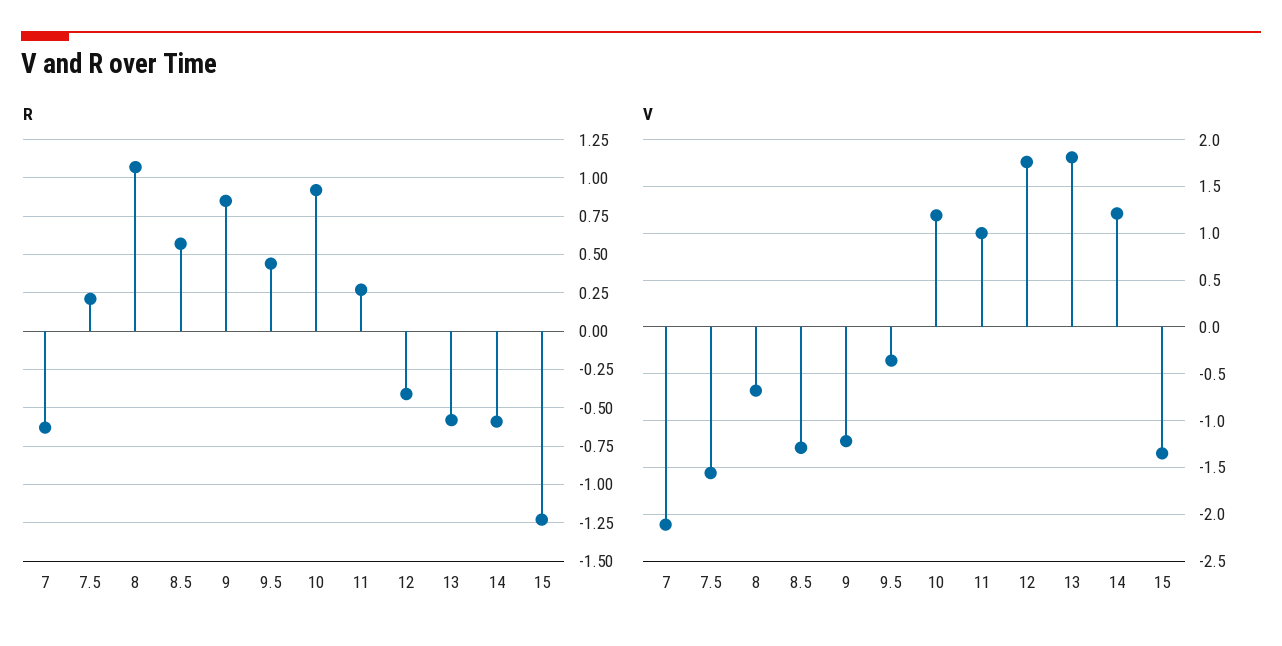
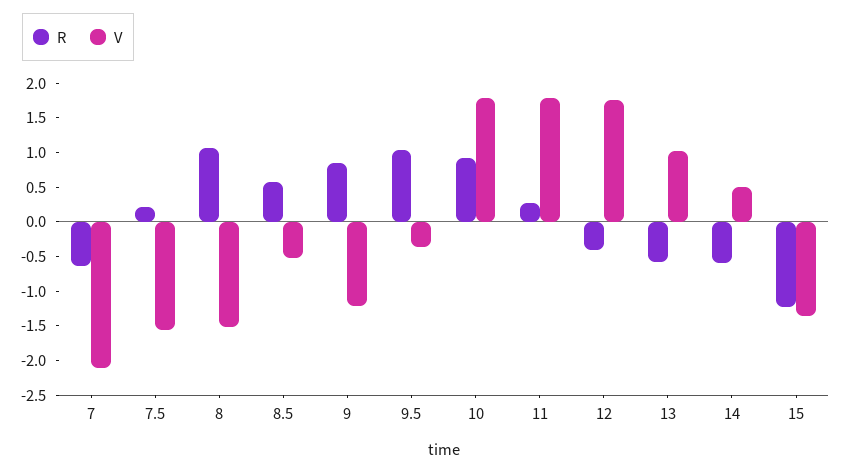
R, 9.5: 0.45 -> 1
V, 8: -0.7 -> -1.5
V, 8.5: -1.3 -> -0.5
V, 10: 1.2 -> 1.75
V, 11: 1 -> 1.75
V, 13: 1.8 -> 1
V, 14: 1.2 -> 0.5

